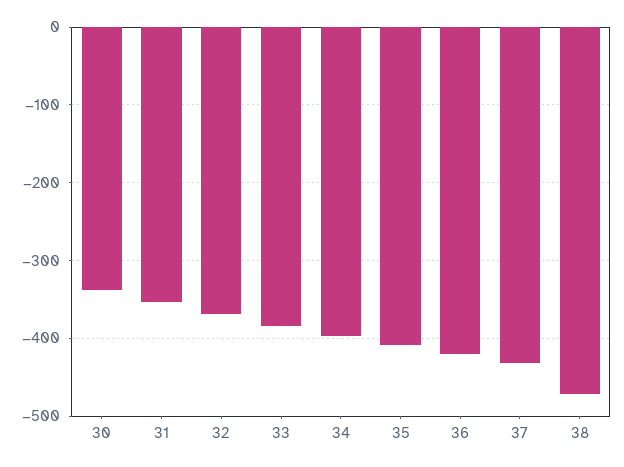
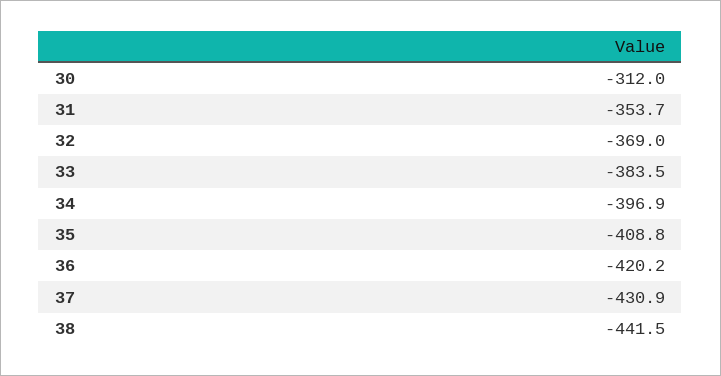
30: -340 -> -312
38: -470 -> -441.5

